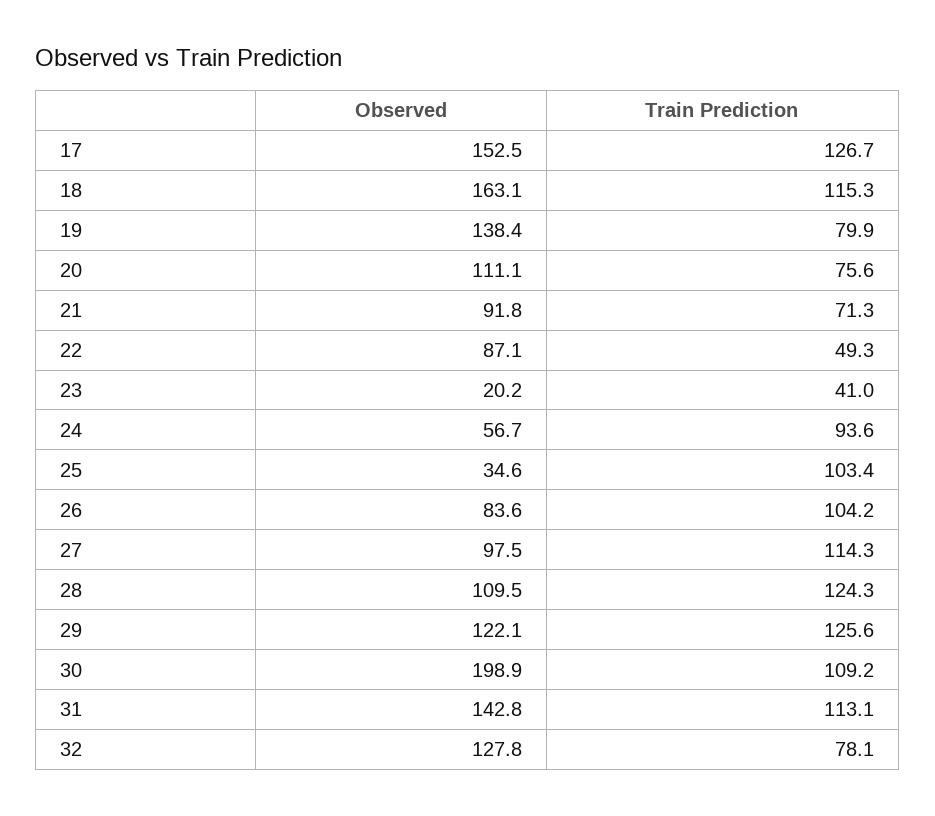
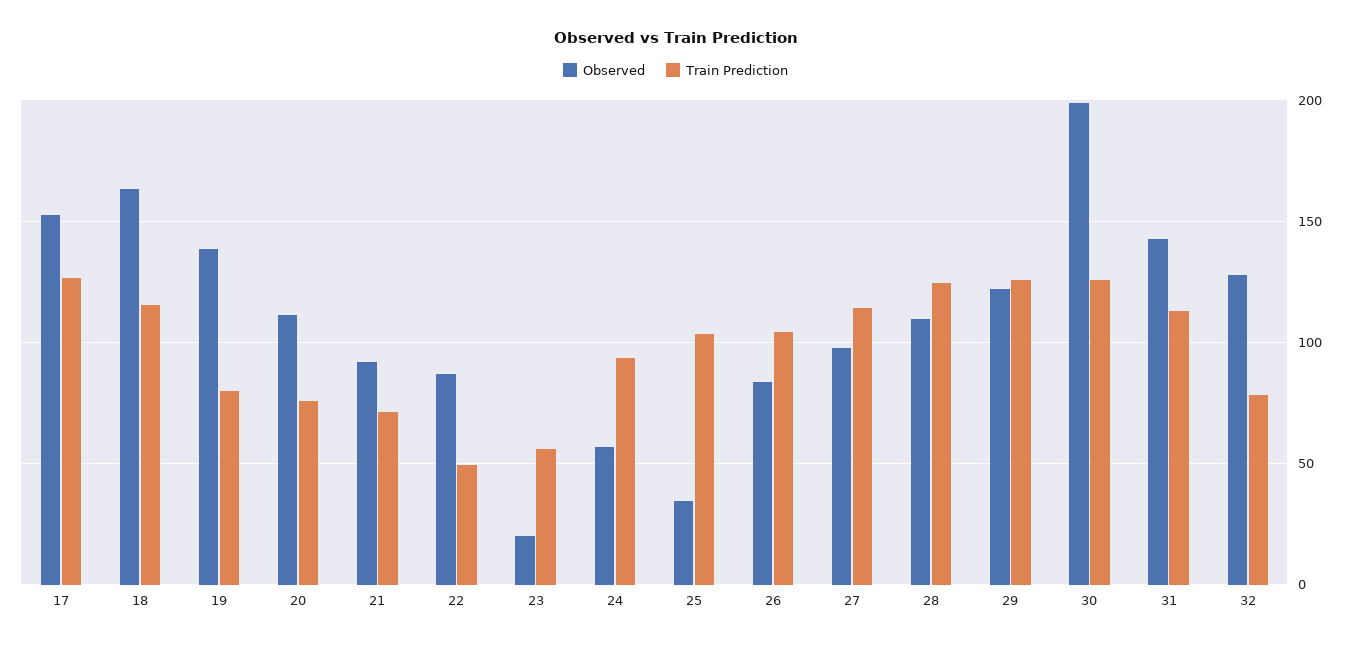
Train Prediction, 23: 41 -> 55
Train Prediction, 30: 109.2 -> 125

